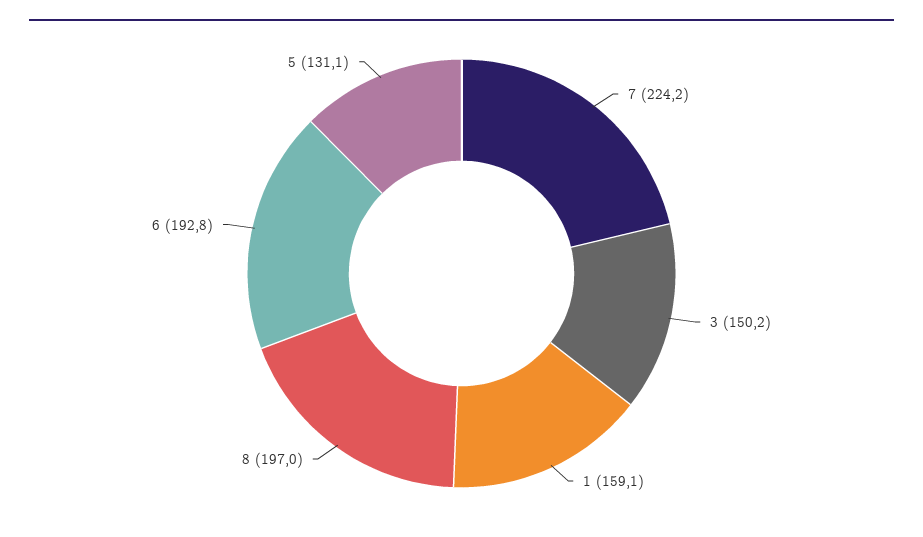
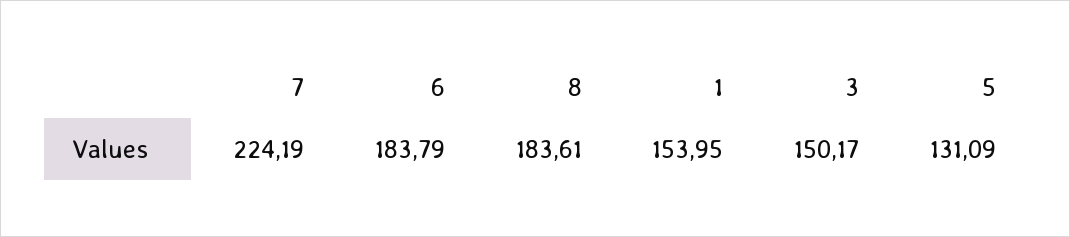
1: 159.1 -> 153.95
8: 197 -> 183.61
6: 192.8 -> 183.79

